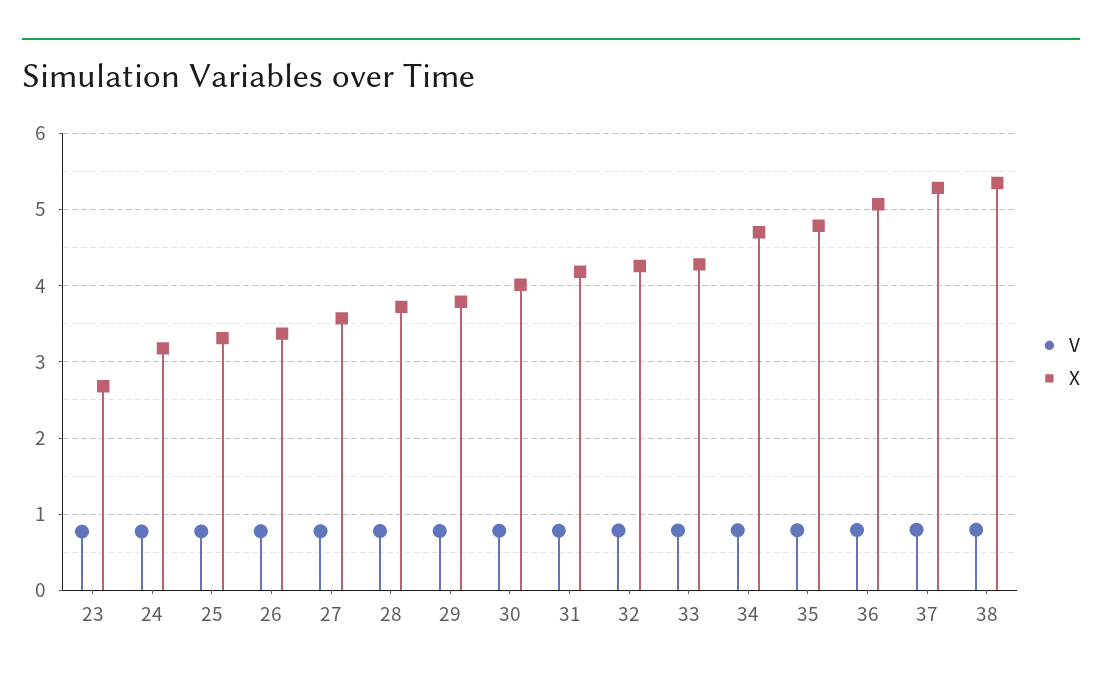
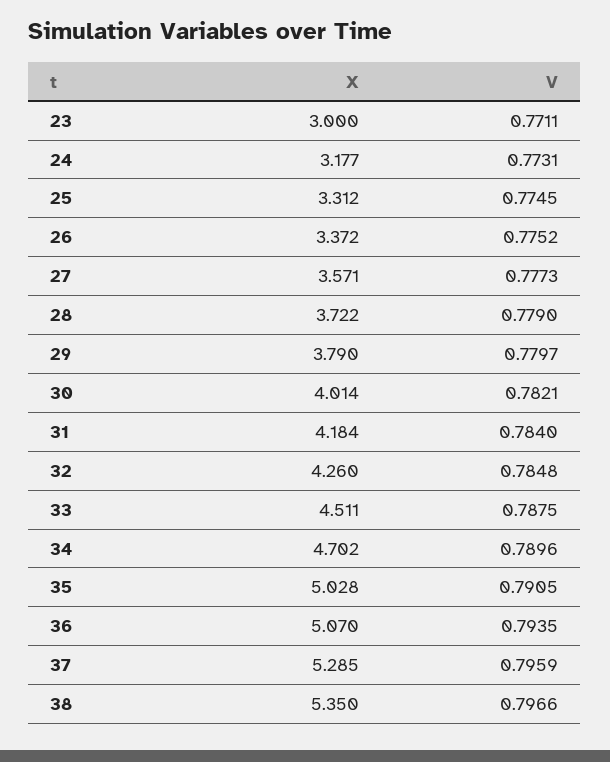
X, 23: 2.7 -> 3
X, 33: 4.3 -> 4.511
X, 35: 4.8 -> 5.028

